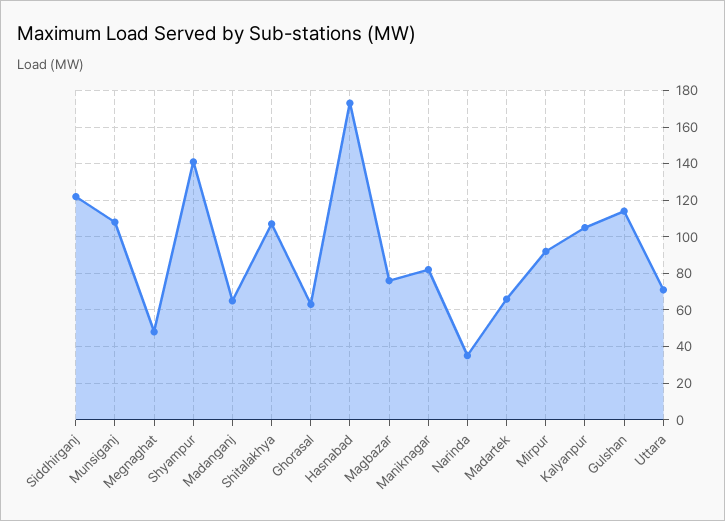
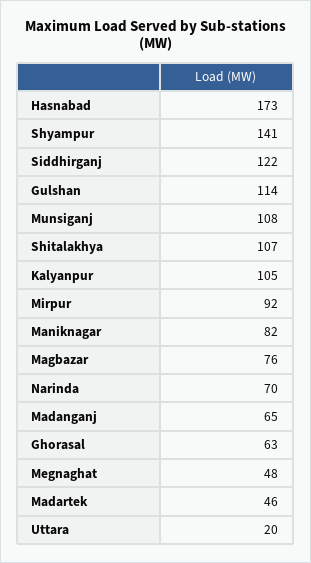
Narinda: 35 -> 70
Madartek: 65 -> 46
Uttara: 70 -> 20

